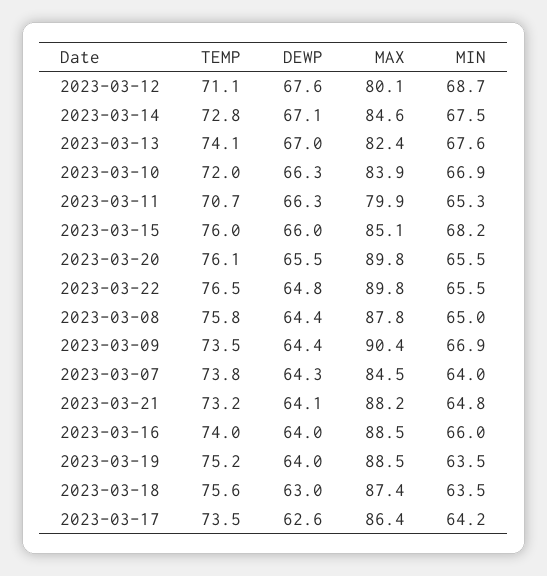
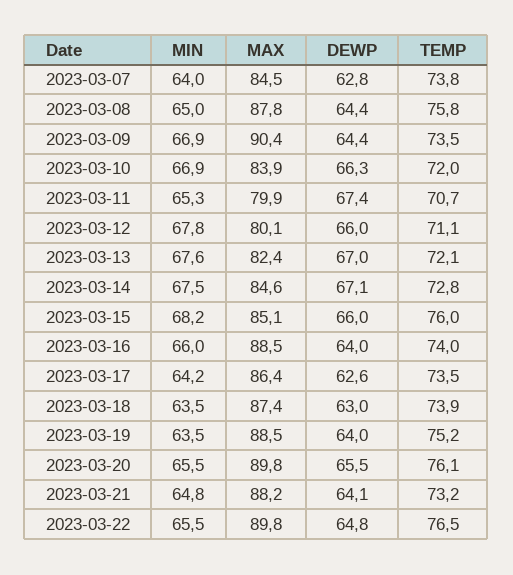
DEWP, 2023-03-12: 67.6 -> 66
MIN, 2023-03-12: 68.7 -> 67.8
TEMP, 2023-03-13: 74.1 -> 72.1
DEWP, 2023-03-11: 66.3 -> 67.4
DEWP, 2023-03-07: 64.3 -> 62.8
TEMP, 2023-03-18: 75.6 -> 73.9

